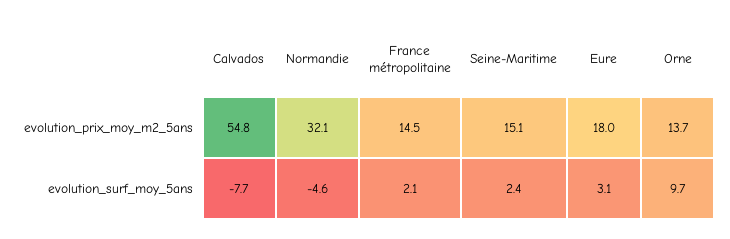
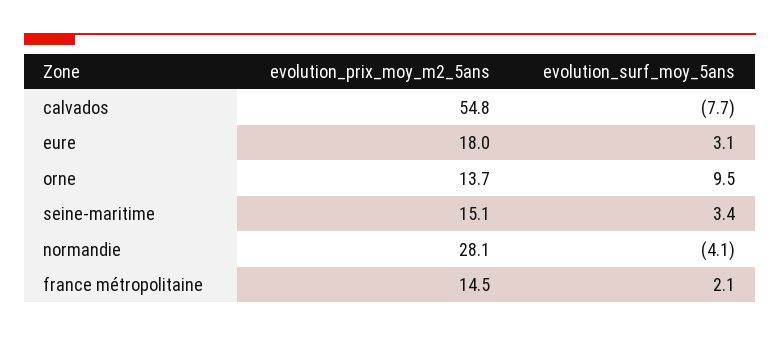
Normandie, evolution_prix_moy_m2_5ans: 32.1 -> 28.1
Normandie, evolution_surf_moy_5ans: -4.6 -> -4.1
Seine-Maritime, evolution_surf_moy_5ans: 2.4 -> 3.4
Orne, evolution_surf_moy_5ans: 9.7 -> 9.5

